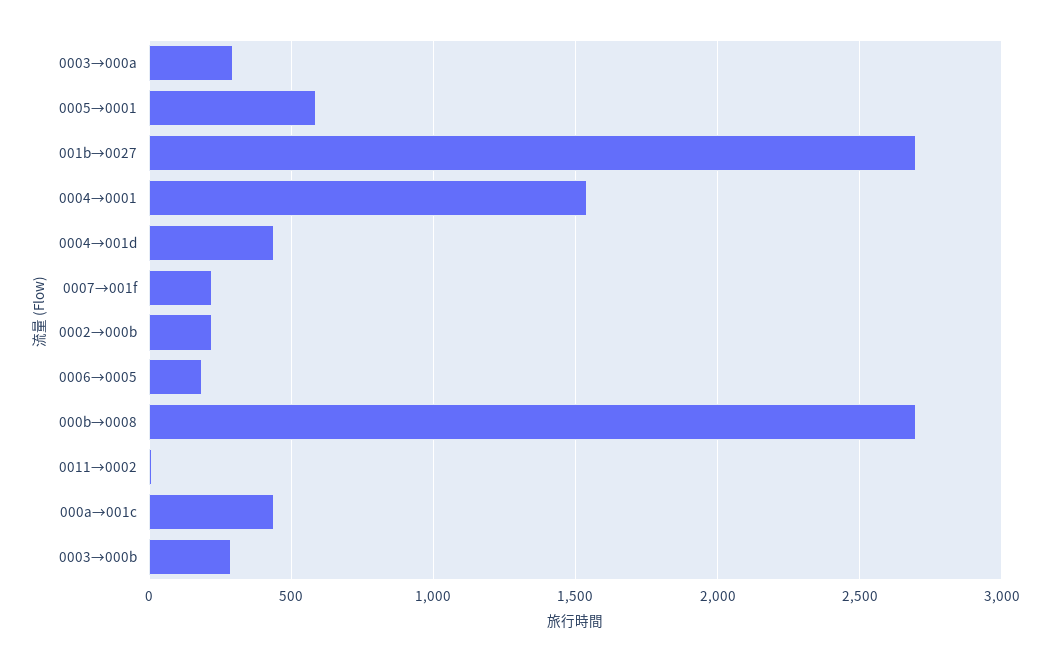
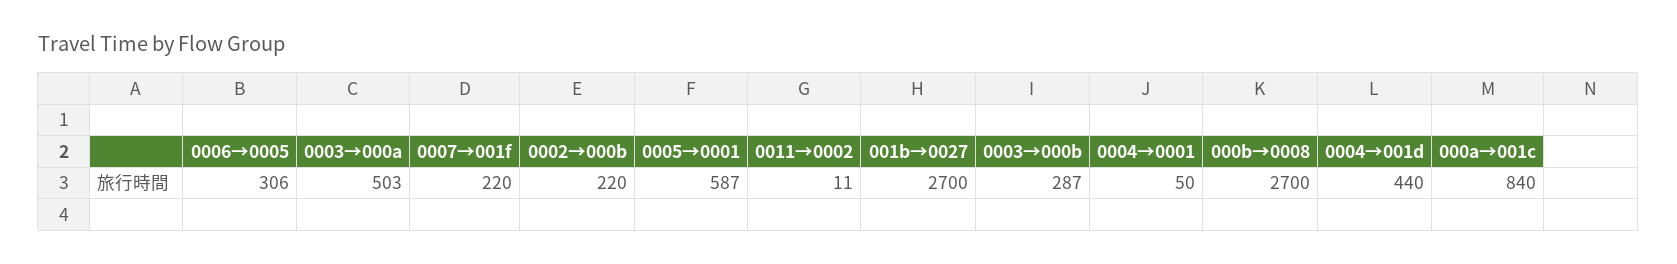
0003→000a: 300 -> 503
0004→0001: 1550 -> 50
0006→0005: 200 -> 306
000a→001c: 450 -> 840

